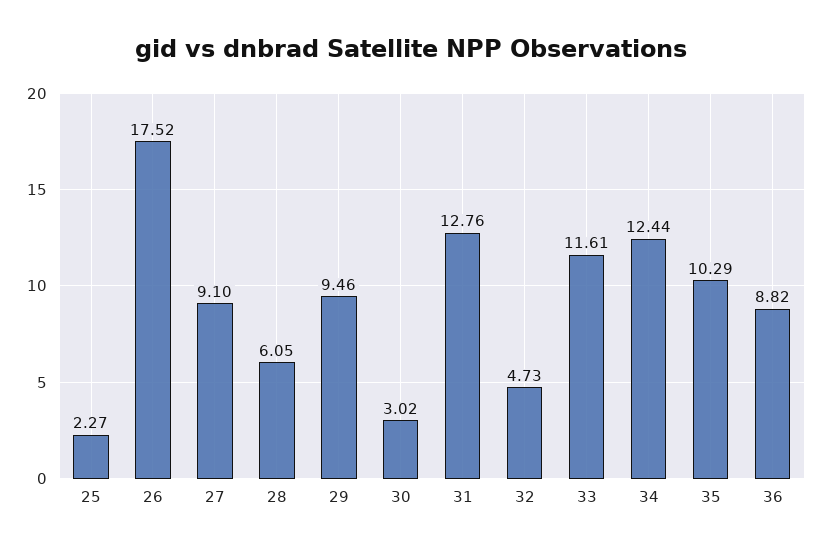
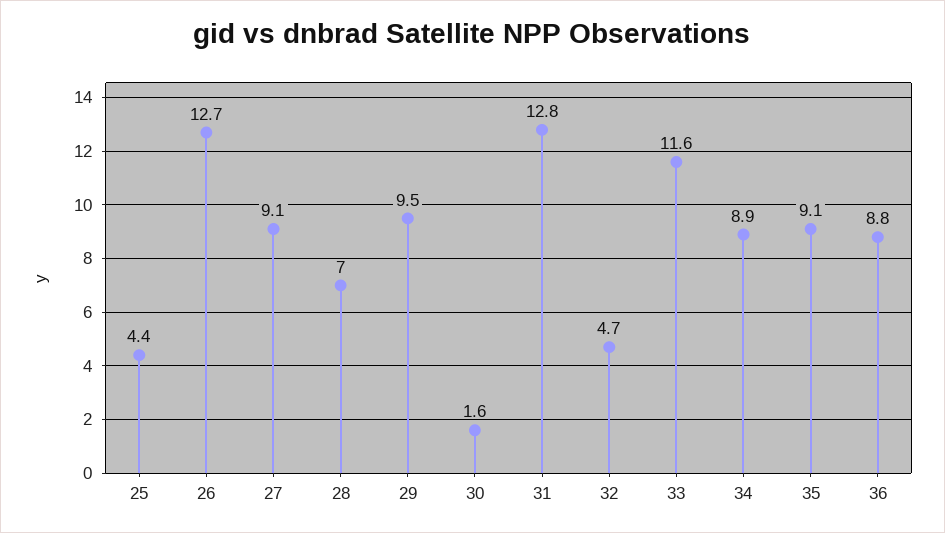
25: 2.27 -> 4.4
26: 17.52 -> 12.7
28: 6.05 -> 7
30: 3.02 -> 1.6
34: 12.44 -> 8.9
35: 10.29 -> 9.1

